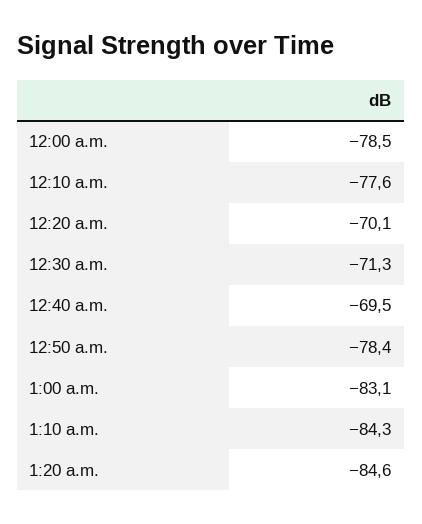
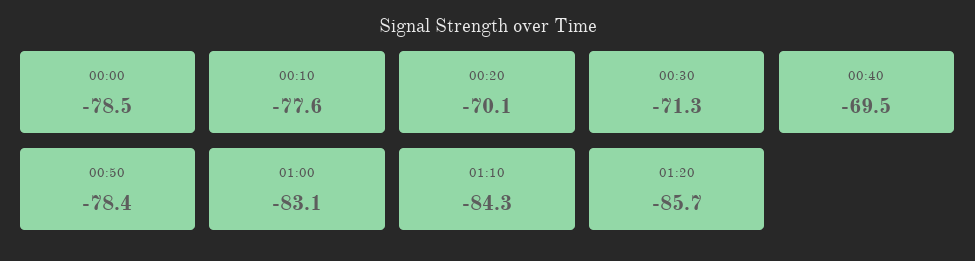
1:20 a.m.: -84.6 -> -85.7

